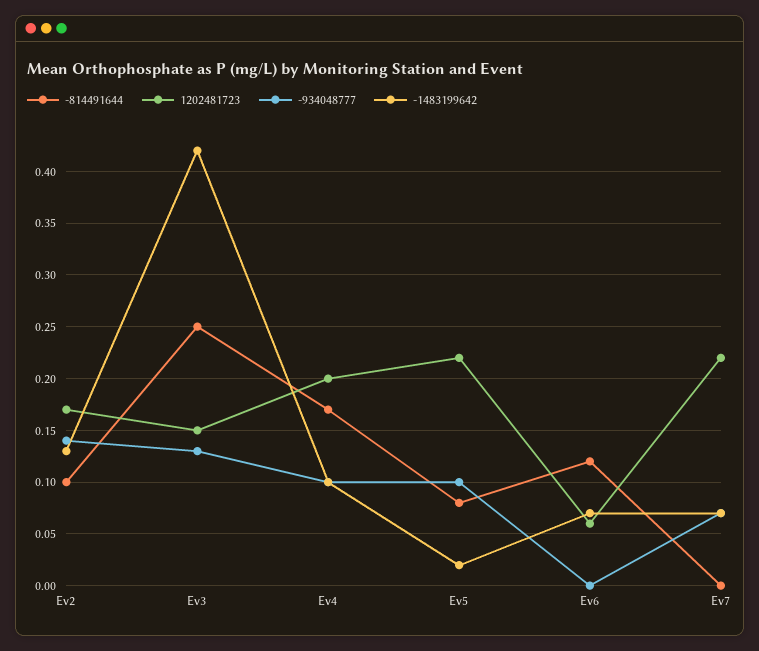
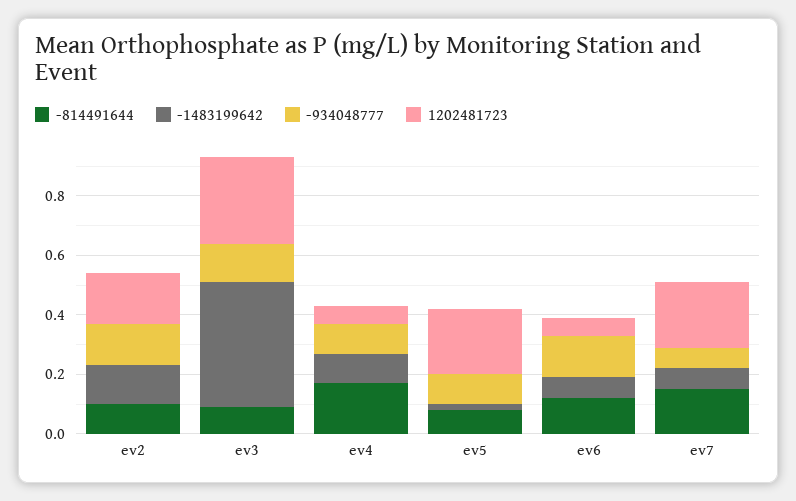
-814491644, Ev3: 0.25 -> 0.1
1202481723, Ev3: 0.15 -> 0.3
1202481723, Ev4: 0.2 -> 0.05
-934048777, Ev6: 0 -> 0.15
-814491644, Ev7: 0 -> 0.15

